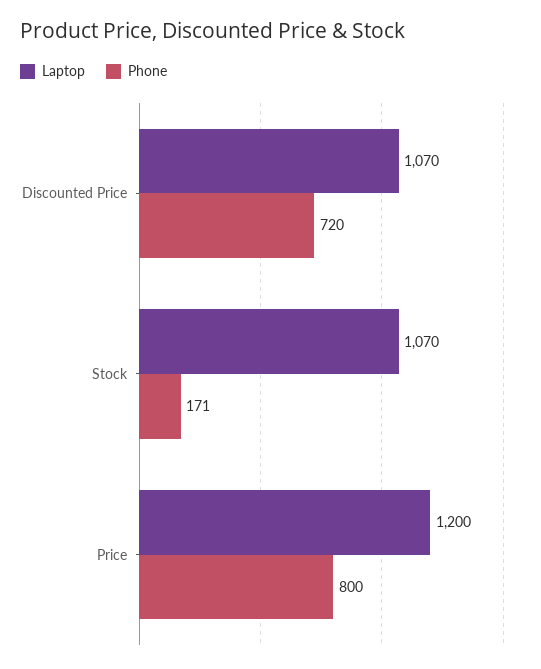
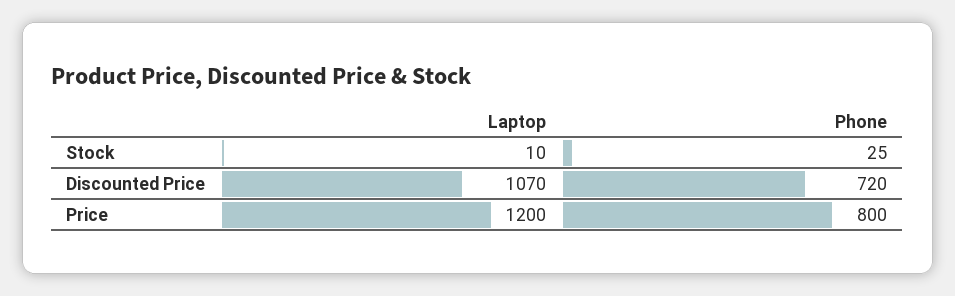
Laptop, Stock: 1070 -> 10
Phone, Stock: 171 -> 25

